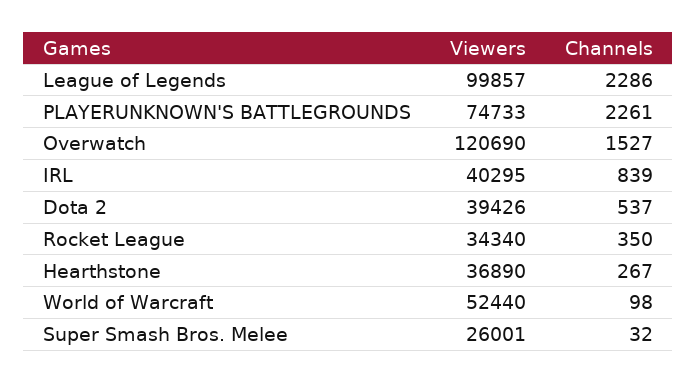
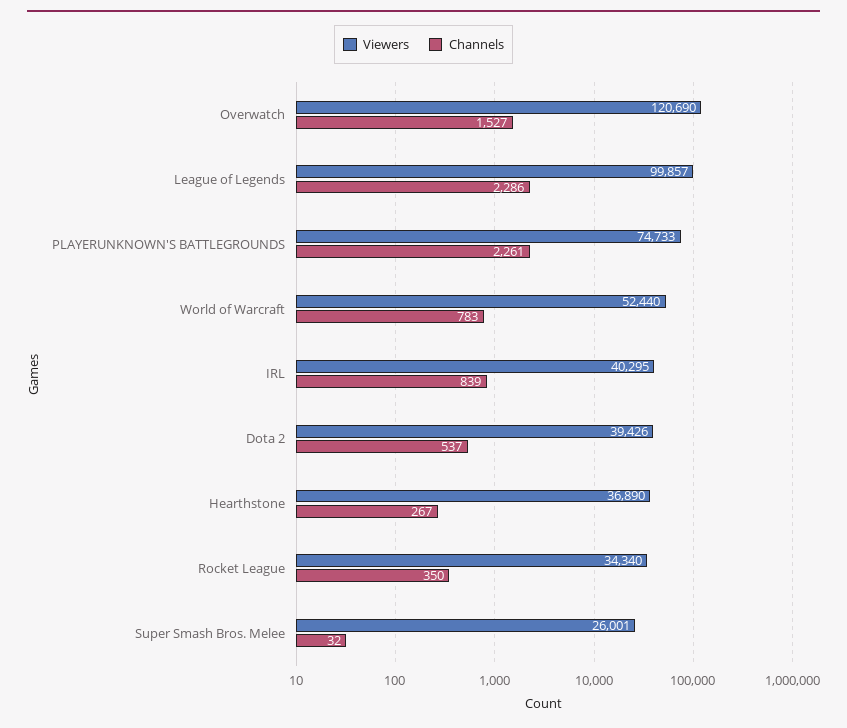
Channels, World of Warcraft: 98 -> 783

